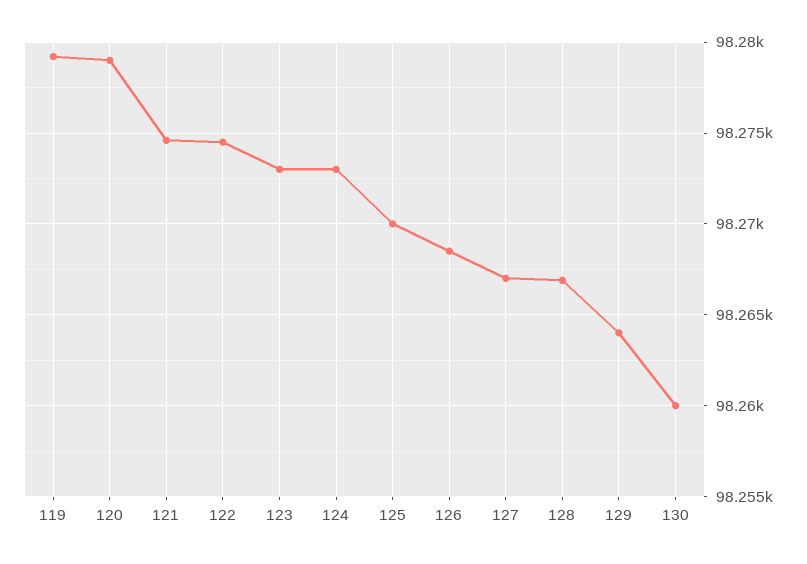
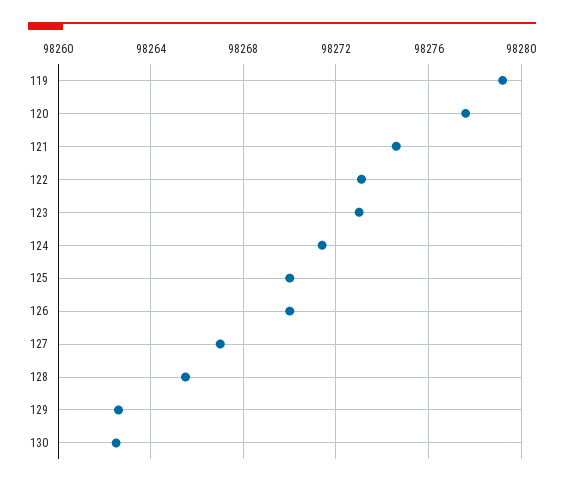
120: 98279 -> 98277.5
122: 98274.5 -> 98273
124: 98273 -> 98271.5
126: 98268.5 -> 98270
128: 98267 -> 98265.5
129: 98264 -> 98262.5
130: 98260 -> 98262.5

